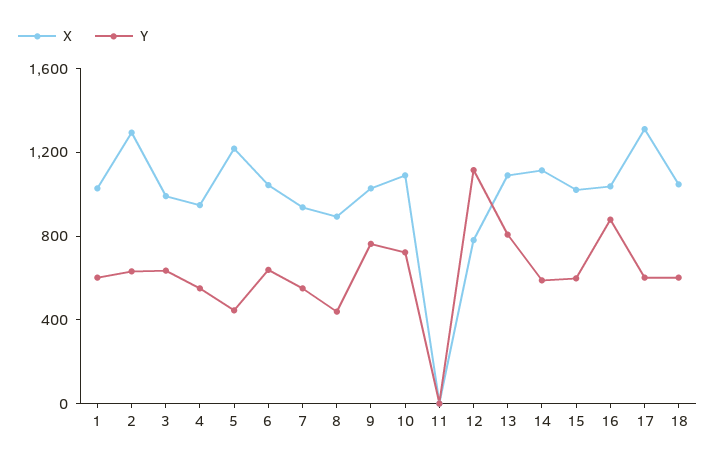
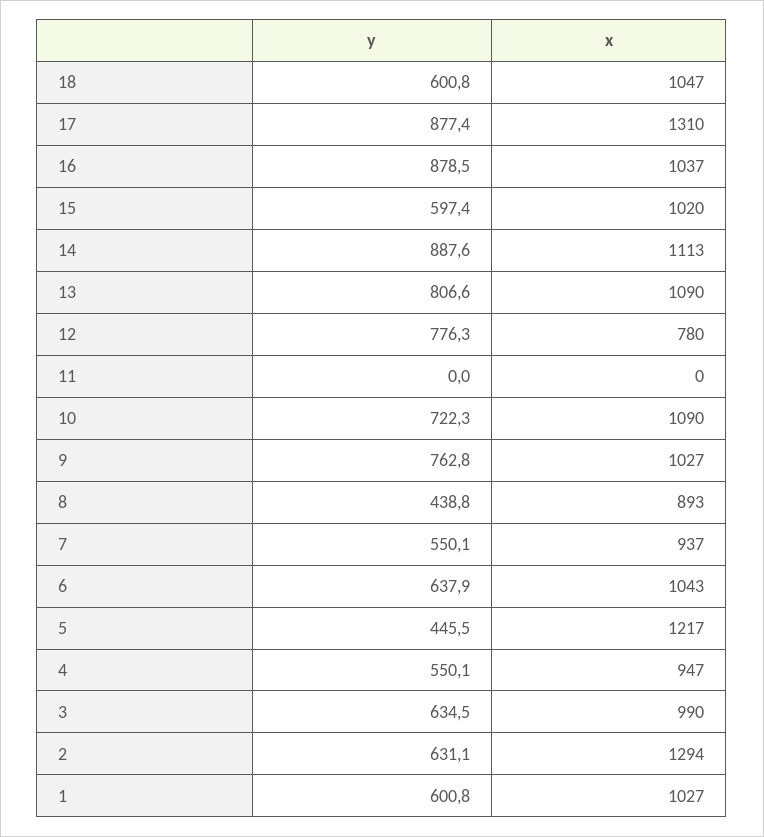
Y, 12: 1100 -> 776.3
Y, 14: 600 -> 887.6
Y, 17: 600 -> 877.4

